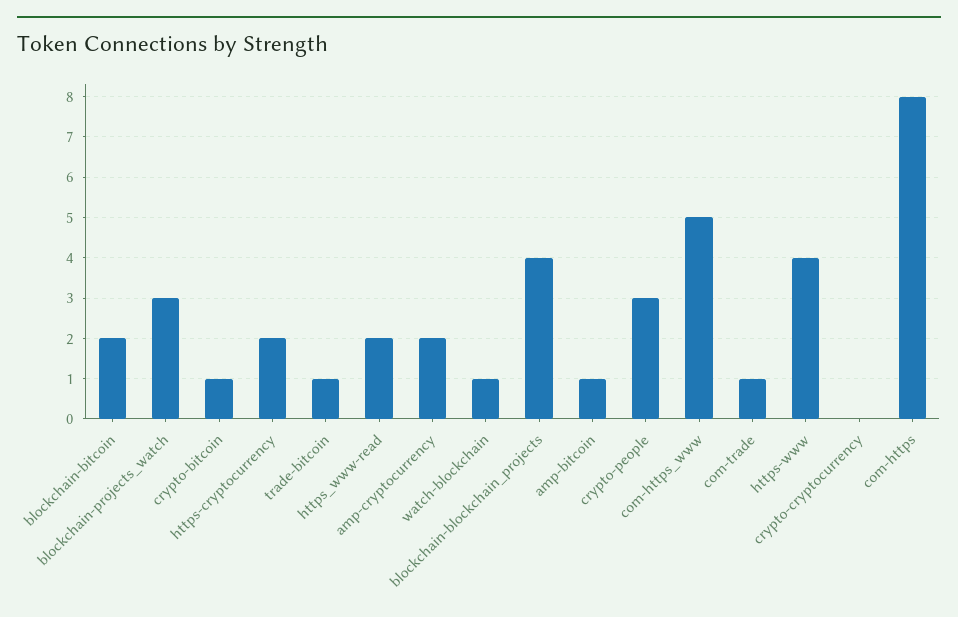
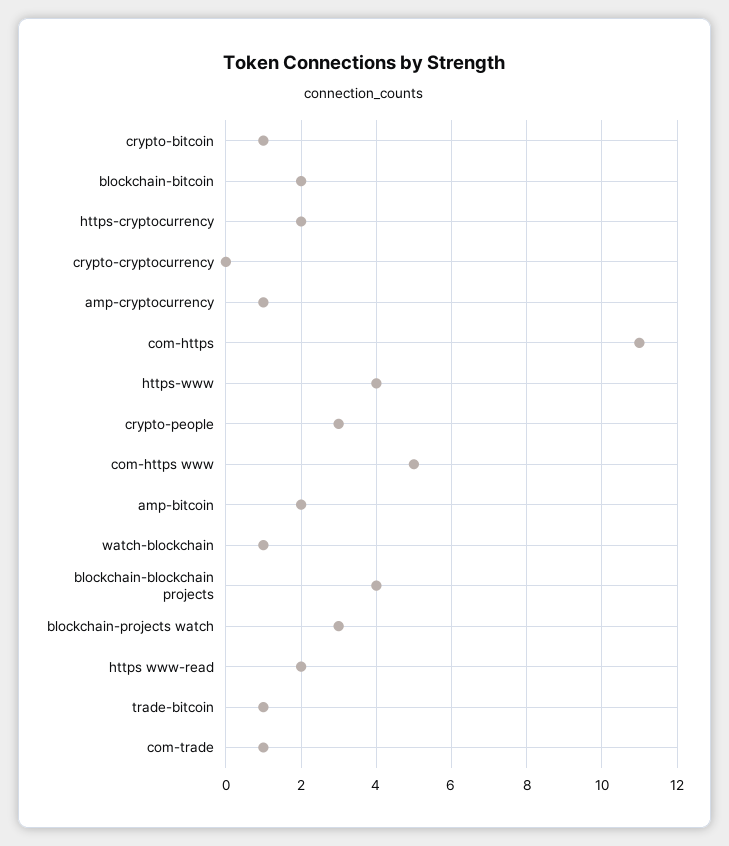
amp-cryptocurrency: 2 -> 1
amp-bitcoin: 1 -> 2
com-https: 8 -> 11

